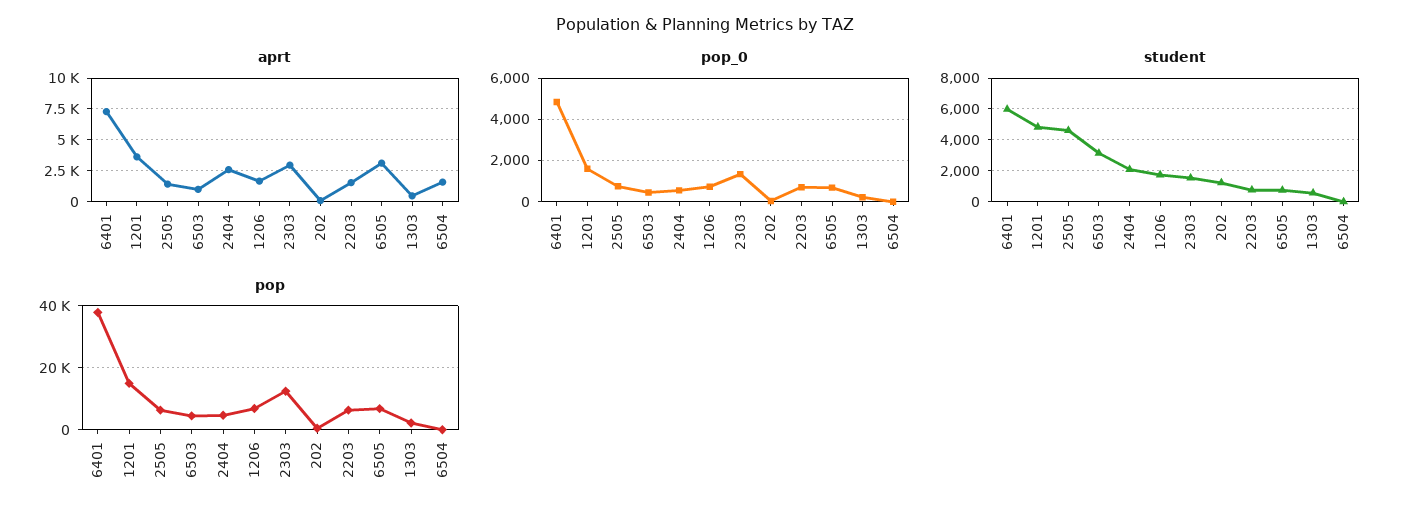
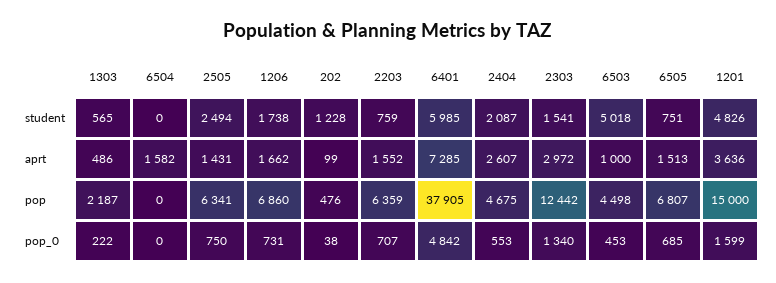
aprt, 6505: 3000 -> 1513
student, 2505: 4500 -> 2494
student, 6503: 3000 -> 5018

